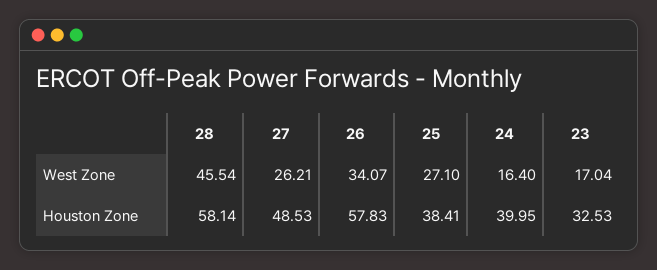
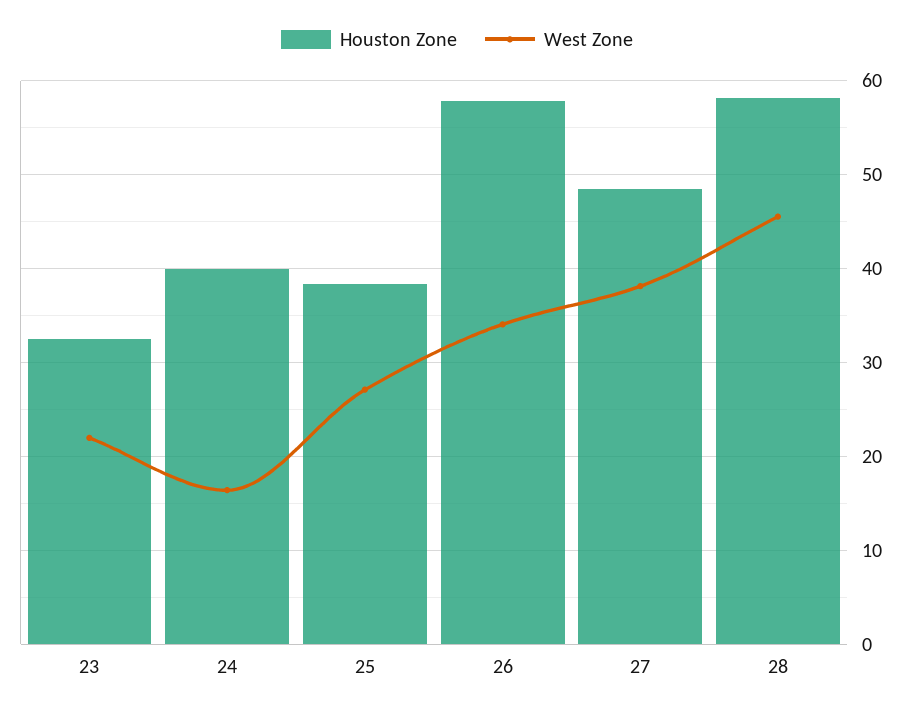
West Zone, 27: 26.21 -> 38
West Zone, 23: 17.04 -> 22

